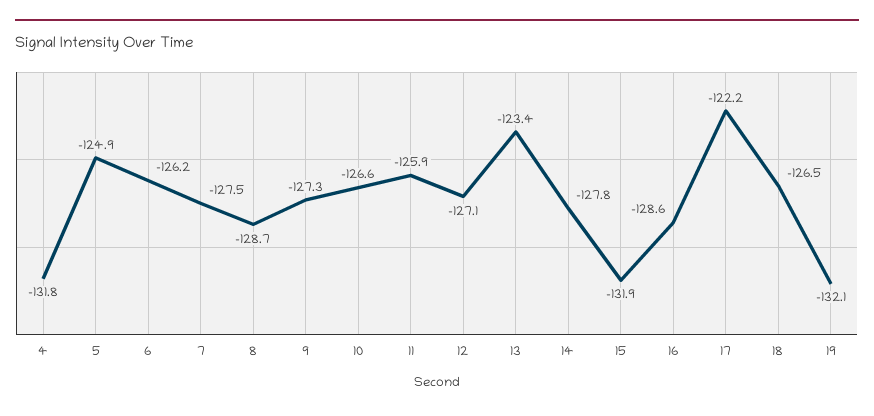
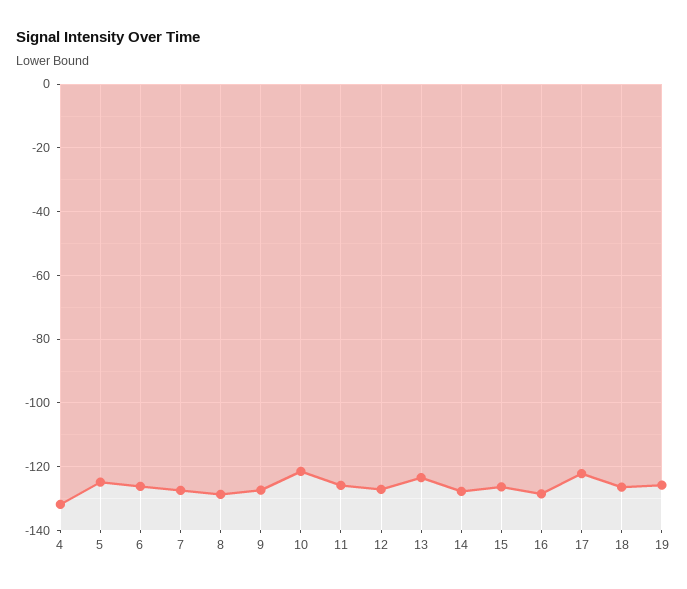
10: -126.6 -> -122
15: -131.9 -> -126
19: -132.1 -> -126

